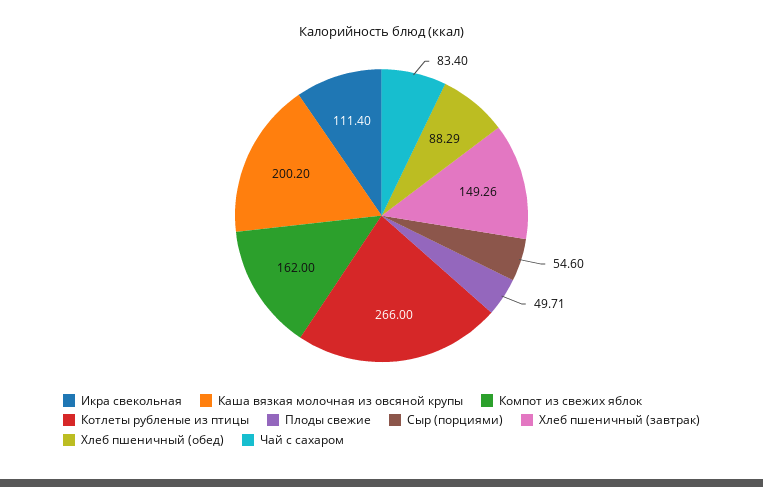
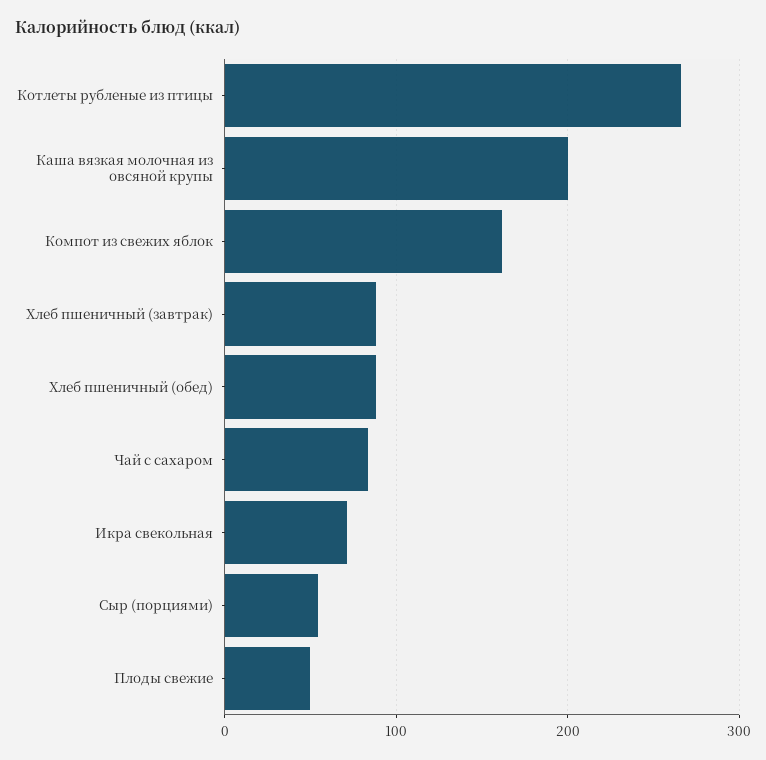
Икра свекольная: 111.4 -> 70
Хлеб пшеничный (завтрак): 149.26 -> 90

